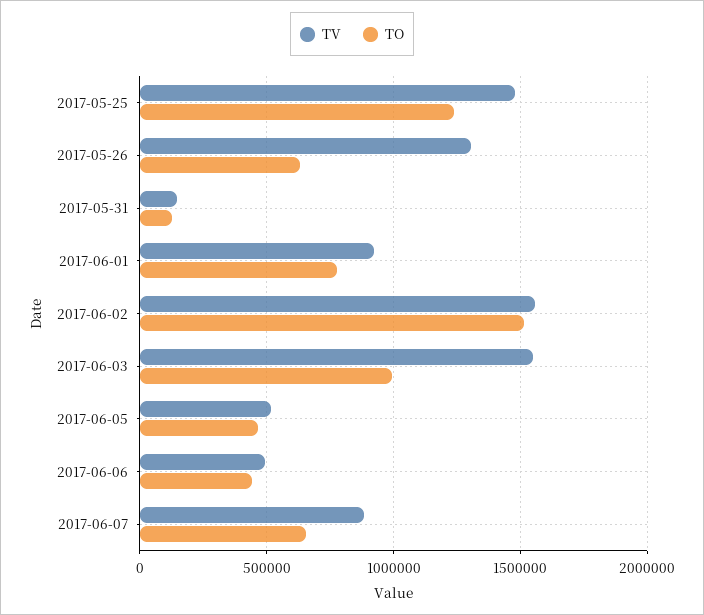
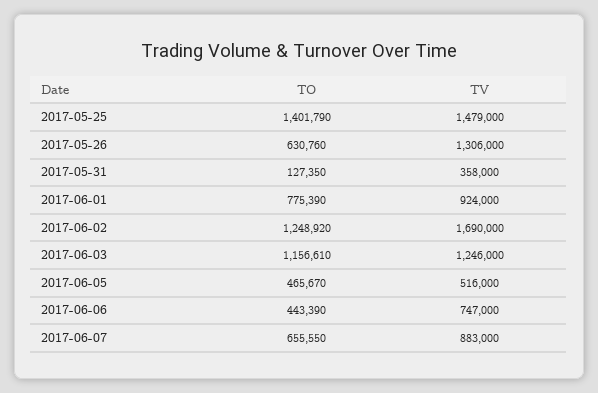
TO, 2017-05-25: 1250000 -> 1401790
TV, 2017-05-31: 150000 -> 358000
TV, 2017-06-02: 1550000 -> 1690000
TO, 2017-06-02: 1500000 -> 1248920
TV, 2017-06-03: 1550000 -> 1246000
TO, 2017-06-03: 1000000 -> 1156610
TV, 2017-06-06: 500000 -> 747000

